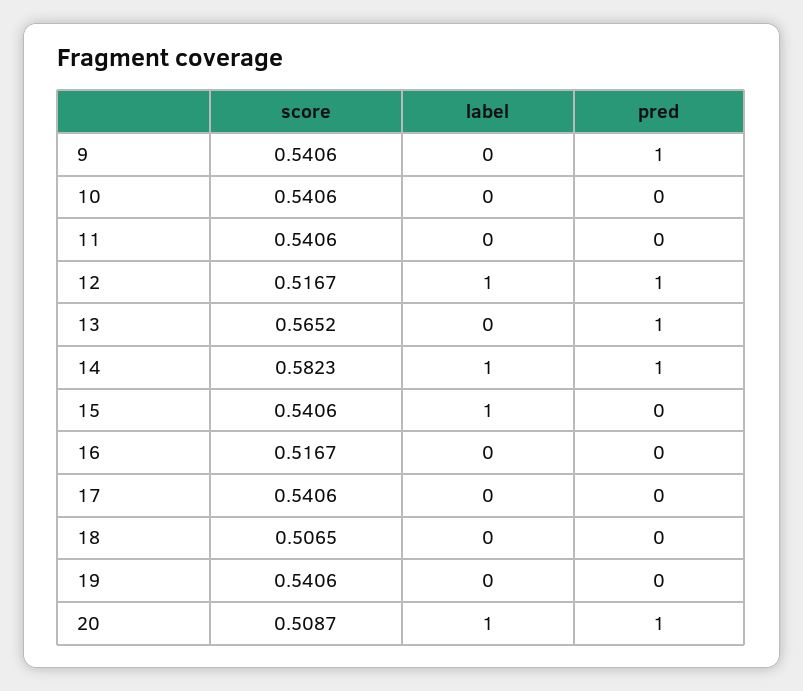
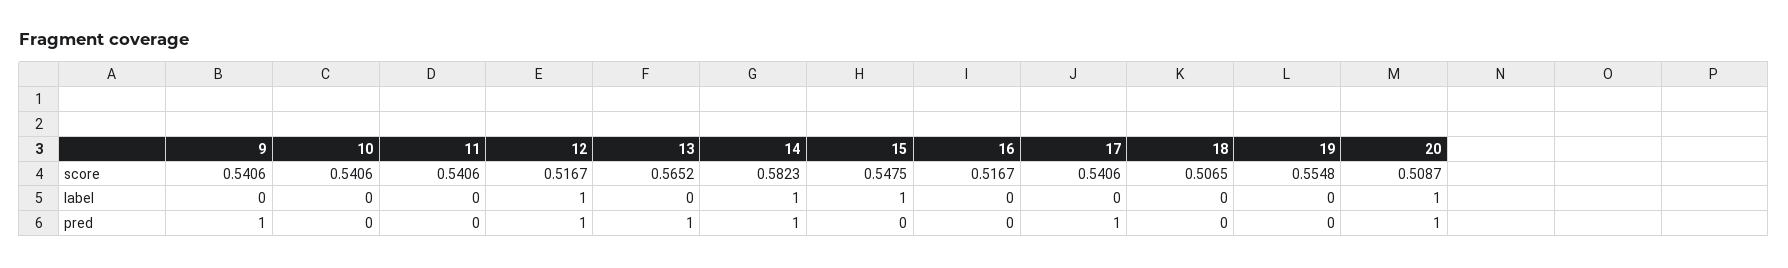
score, 15: 0.5406 -> 0.5475
pred, 17: 0 -> 1
score, 19: 0.5406 -> 0.5548

